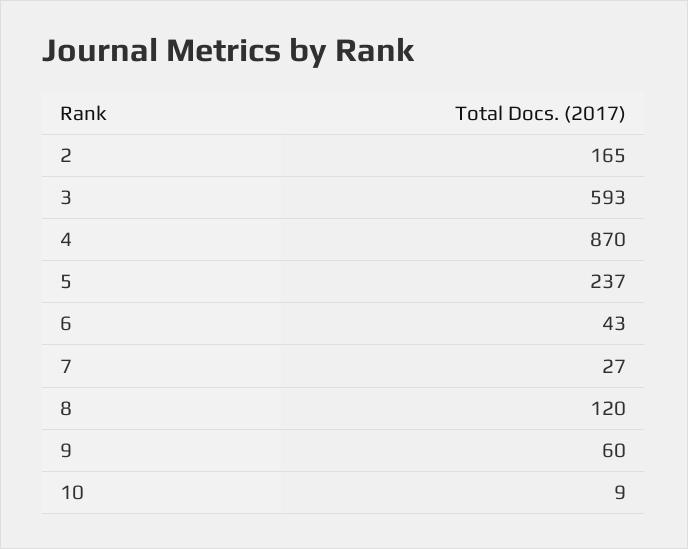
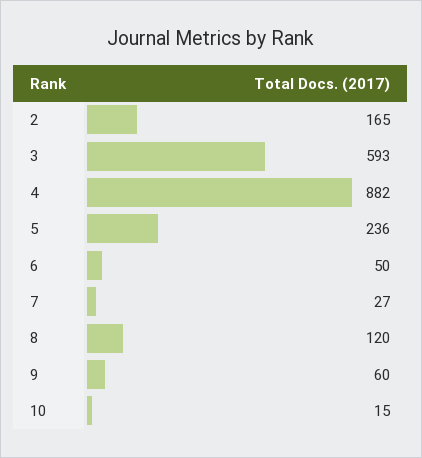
4: 870 -> 882
5: 237 -> 236
6: 43 -> 50
10: 9 -> 15

